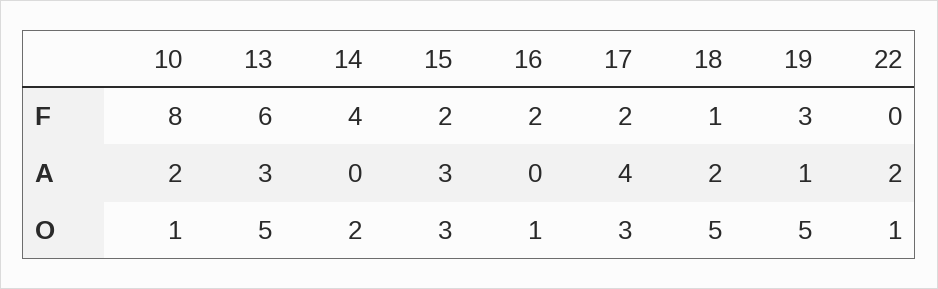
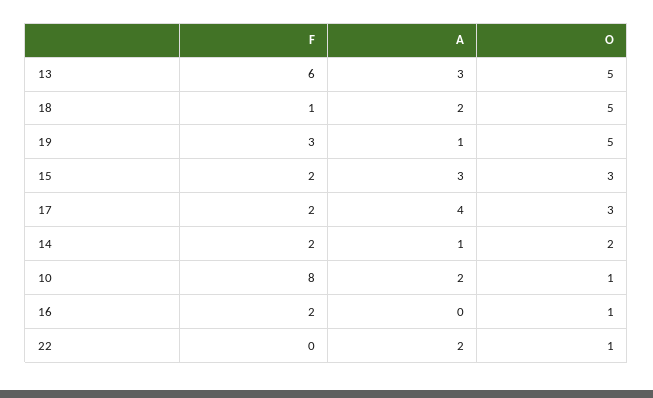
14, F: 4 -> 2
14, A: 0 -> 1

